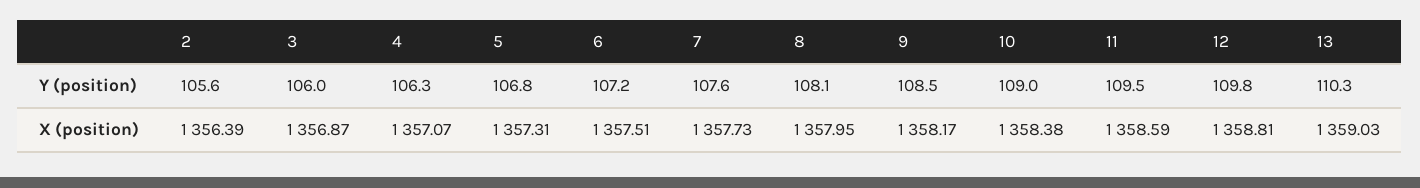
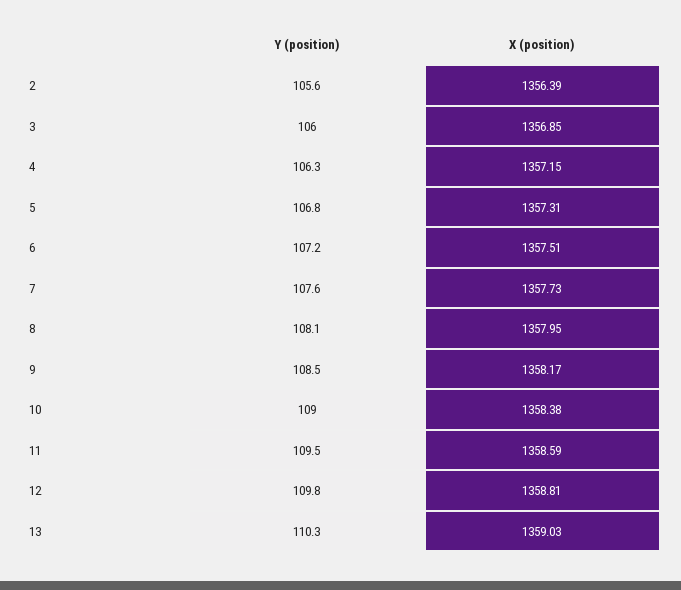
3, X (position): 1356.87 -> 1356.85
4, X (position): 1357.07 -> 1357.15

